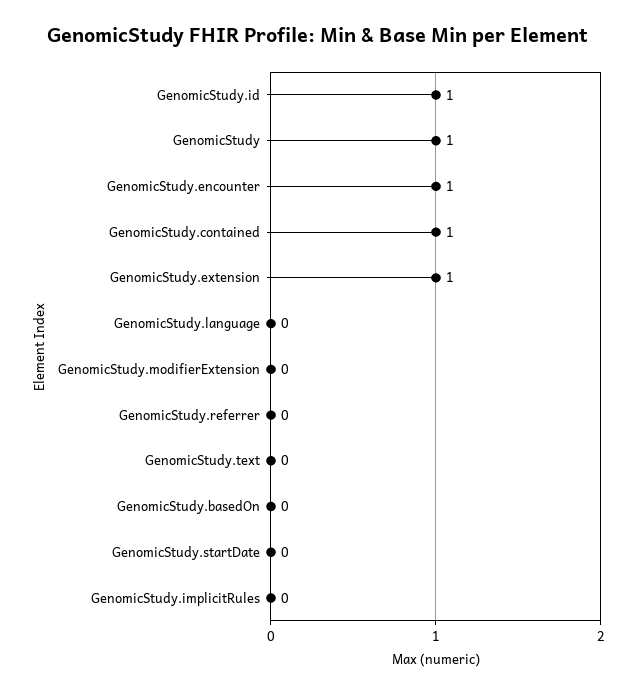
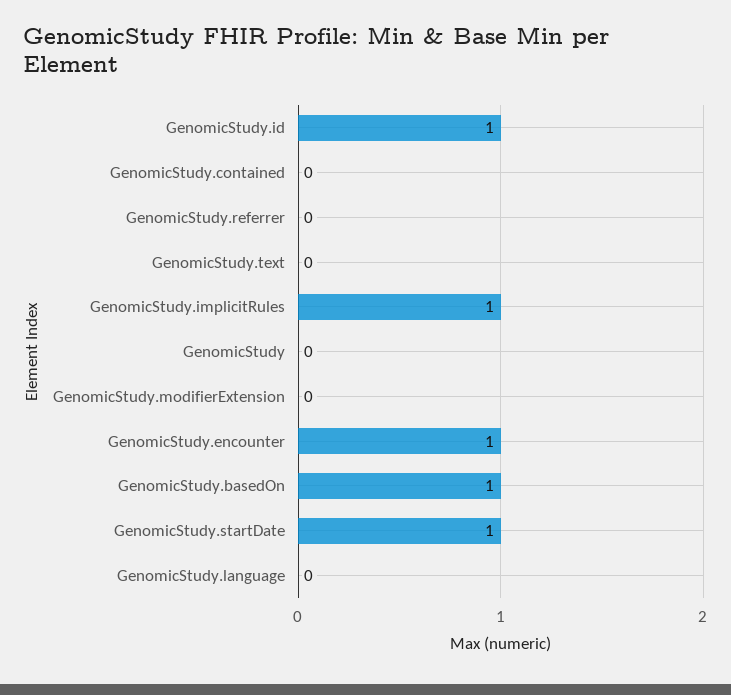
GenomicStudy: 1 -> 0
GenomicStudy.contained: 1 -> 0
GenomicStudy.extension: 1 -> none
GenomicStudy.basedOn: 0 -> 1
GenomicStudy.startDate: 0 -> 1
GenomicStudy.implicitRules: 0 -> 1

